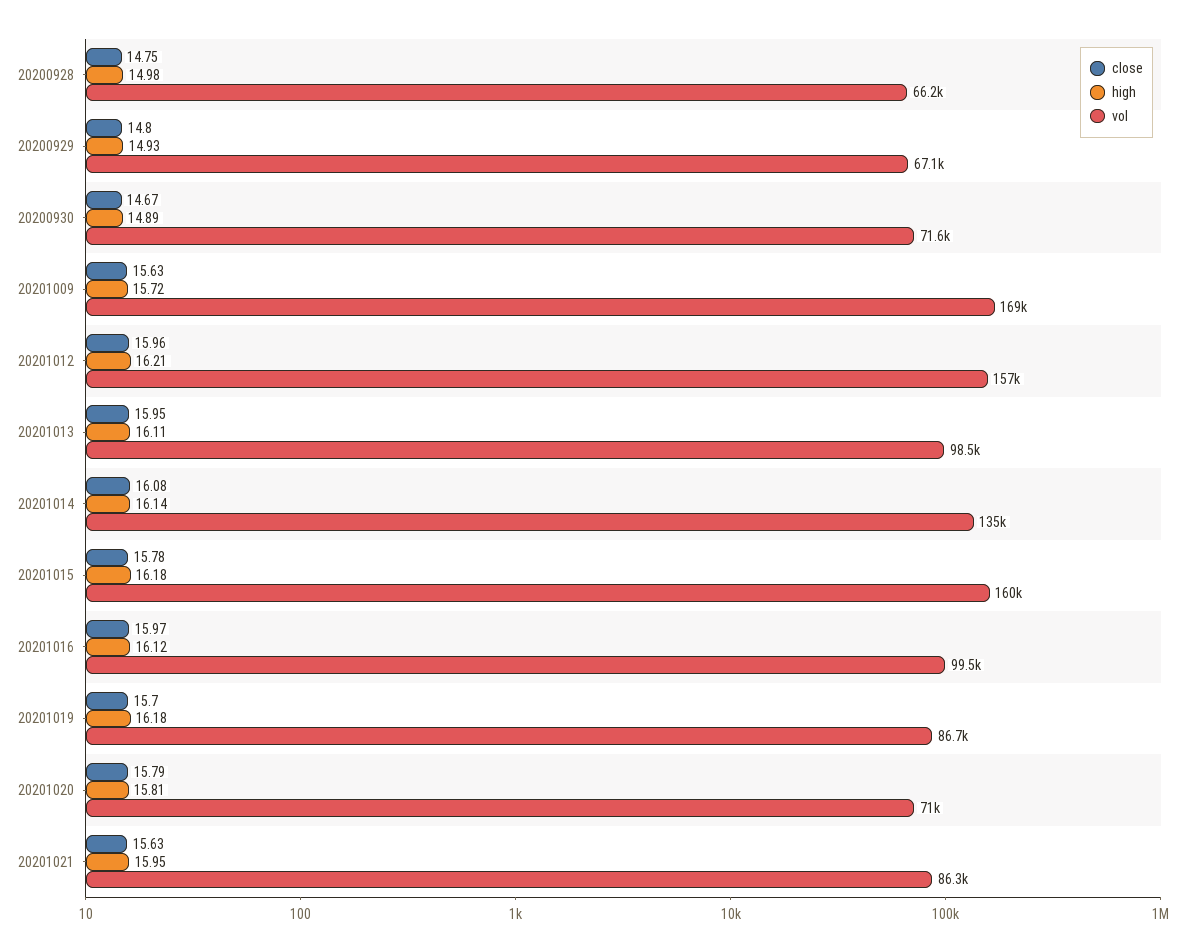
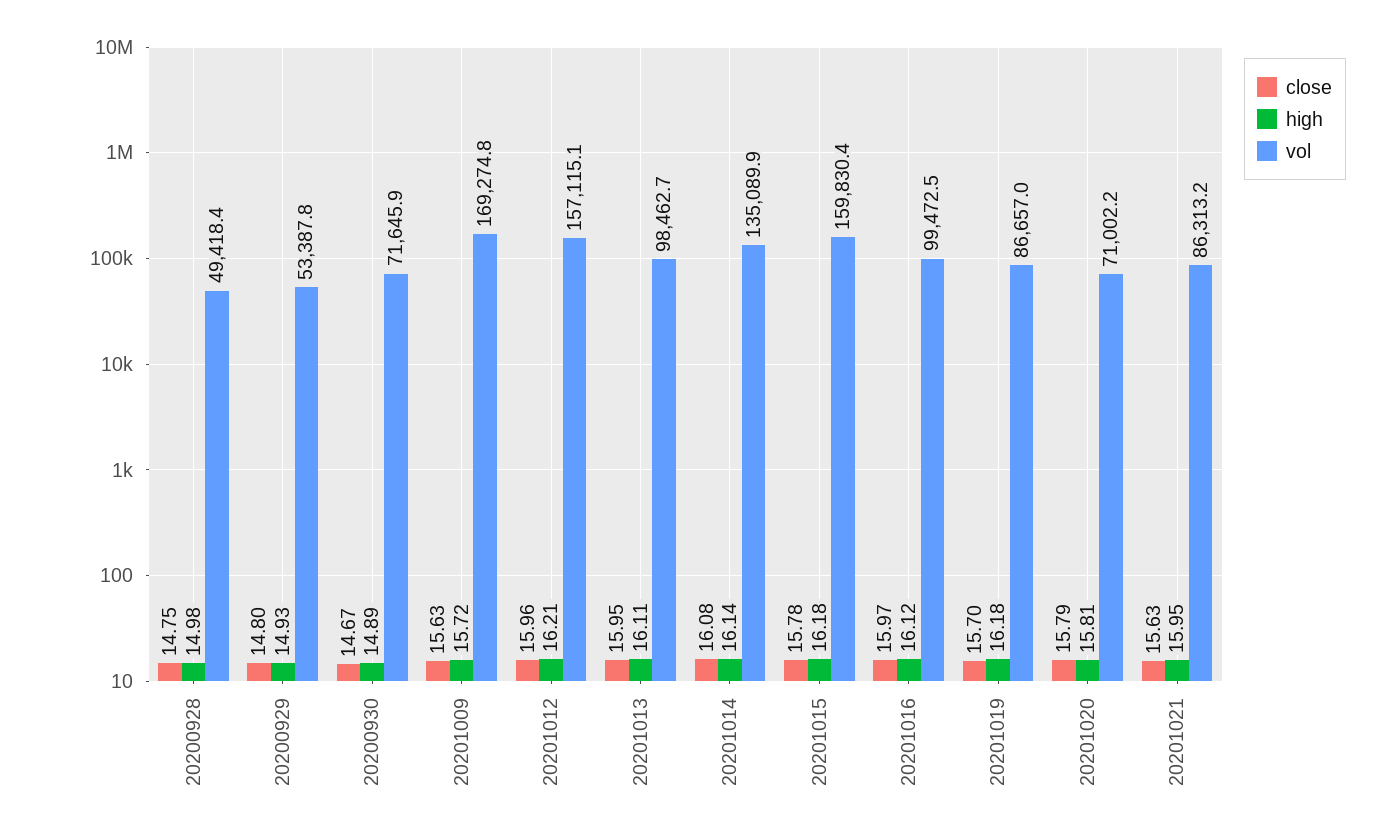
vol, 20200928: 66200 -> 49418.4
vol, 20200929: 67100 -> 53387.8

